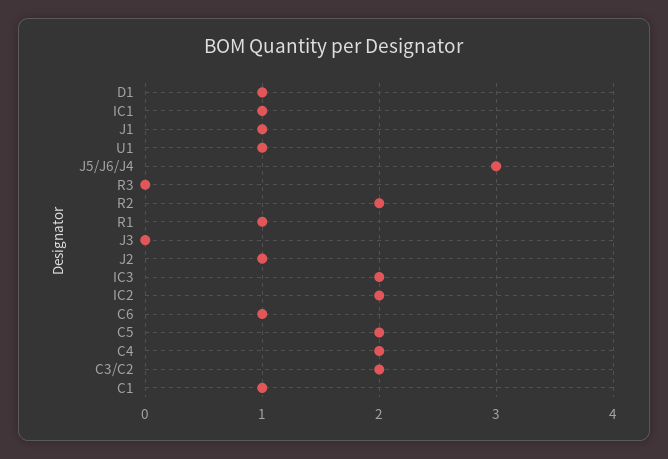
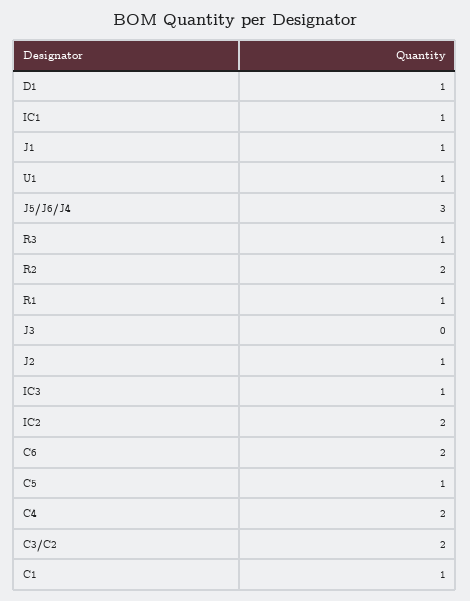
R3: 0 -> 1
IC3: 2 -> 1
C6: 1 -> 2
C5: 2 -> 1

